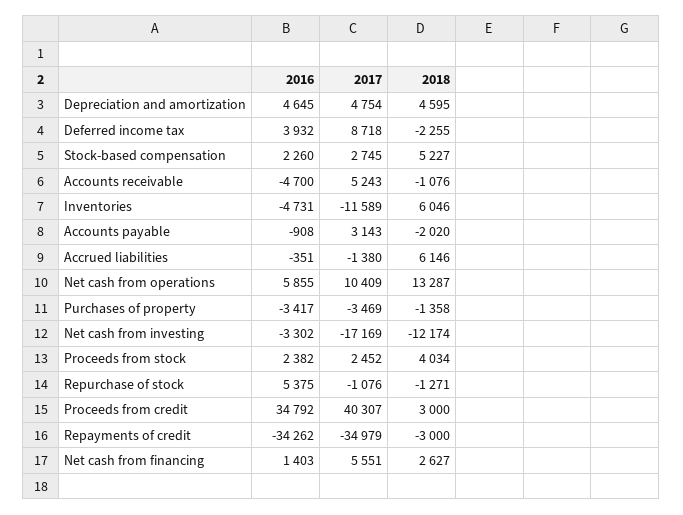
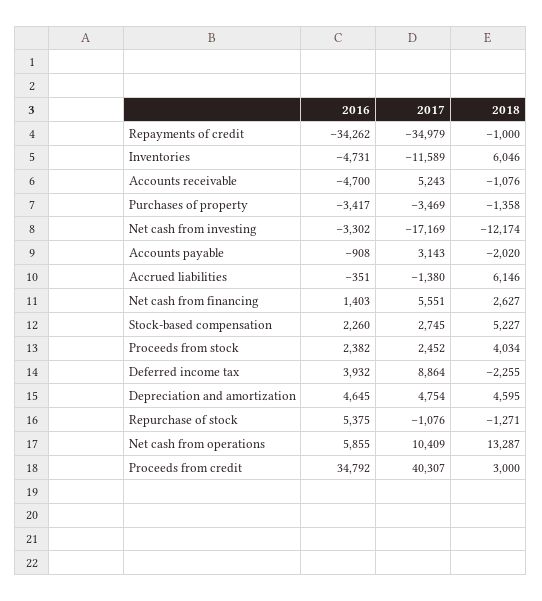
2017, Deferred income tax: 8718 -> 8864
2018, Repayments of credit: -3000 -> -1000

